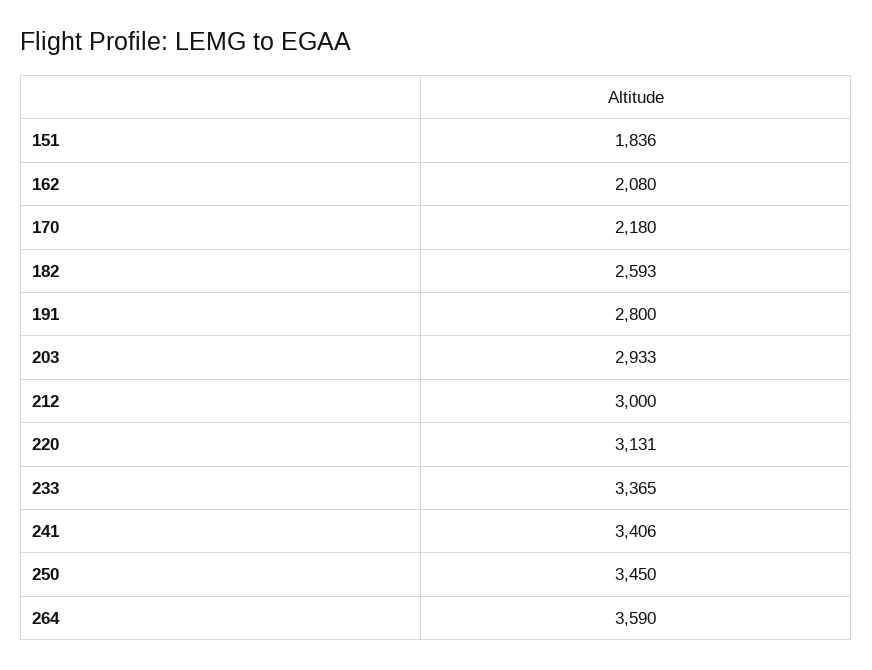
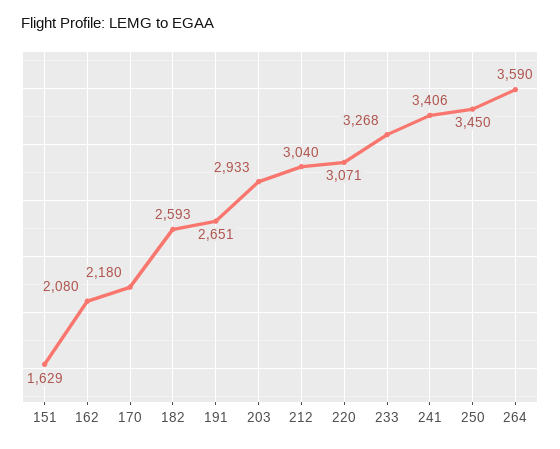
151: 1836 -> 1629
191: 2800 -> 2651
212: 3000 -> 3040
220: 3131 -> 3071
233: 3365 -> 3268

